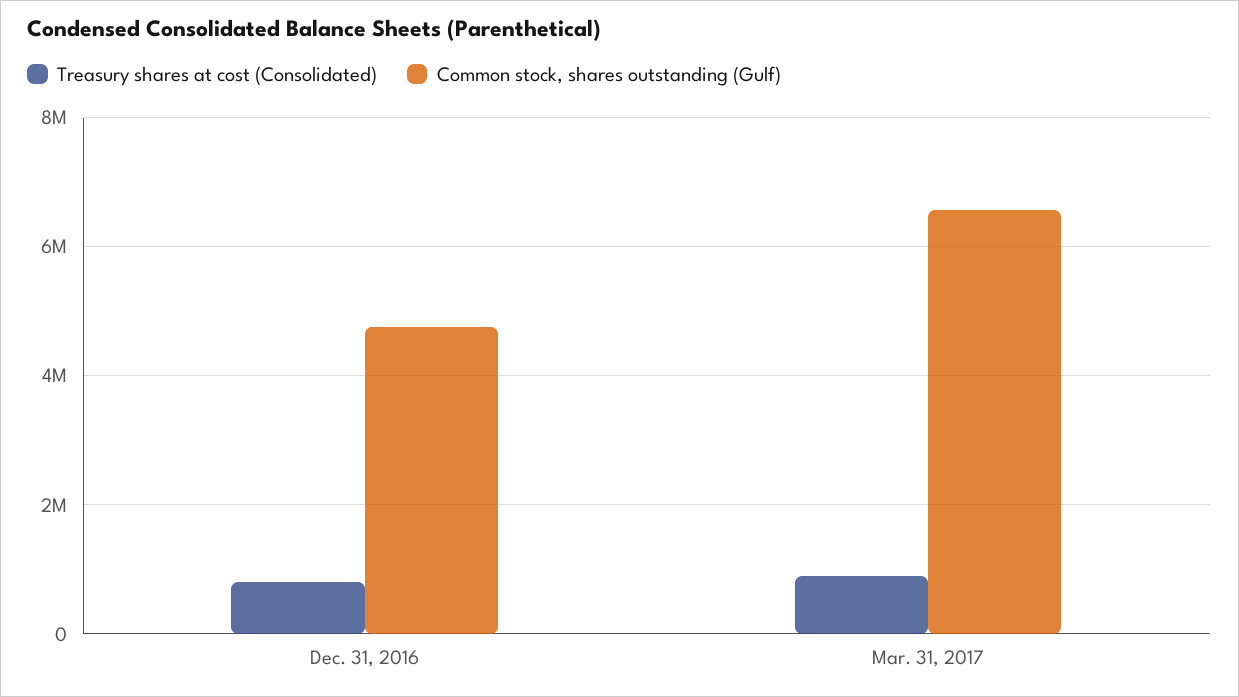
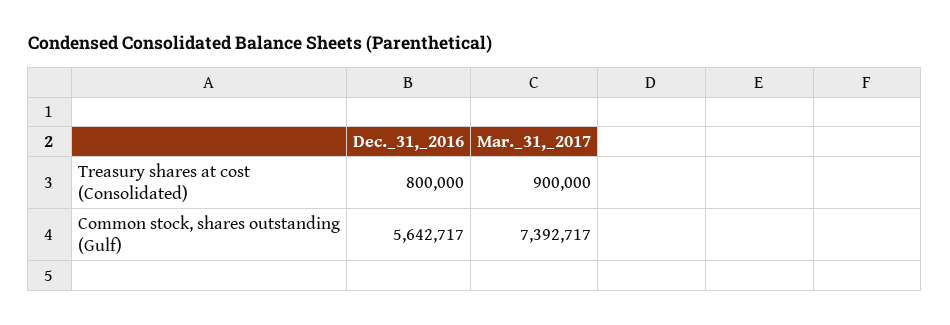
Common stock, shares outstanding (Gulf), Dec. 31, 2016: 4800000 -> 5642717
Common stock, shares outstanding (Gulf), Mar. 31, 2017: 6600000 -> 7392717

